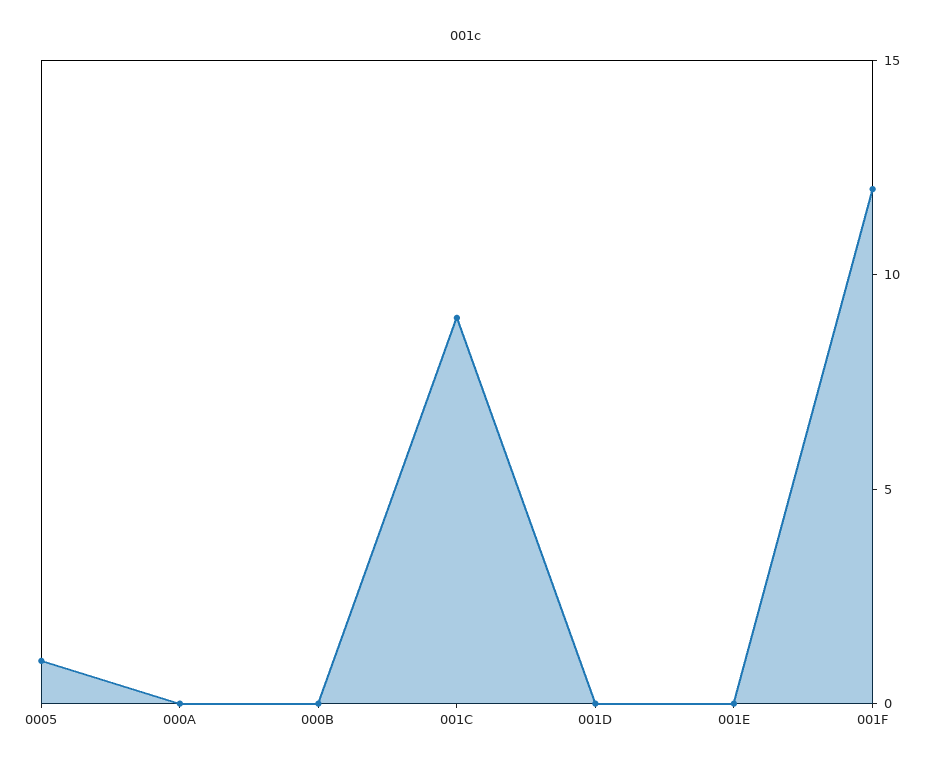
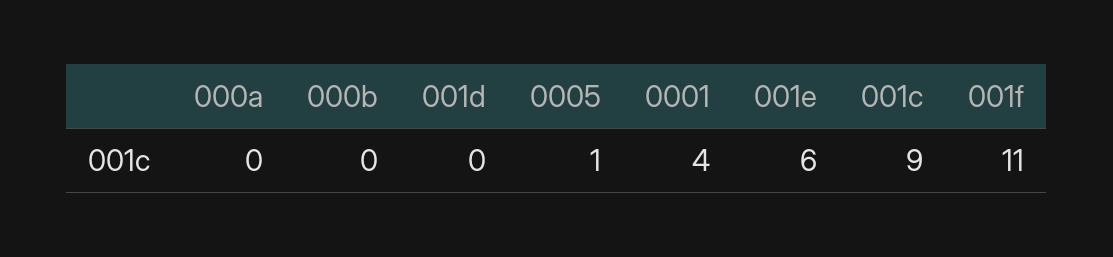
001E: 0 -> 6
001F: 12 -> 11
0001: none -> 4

